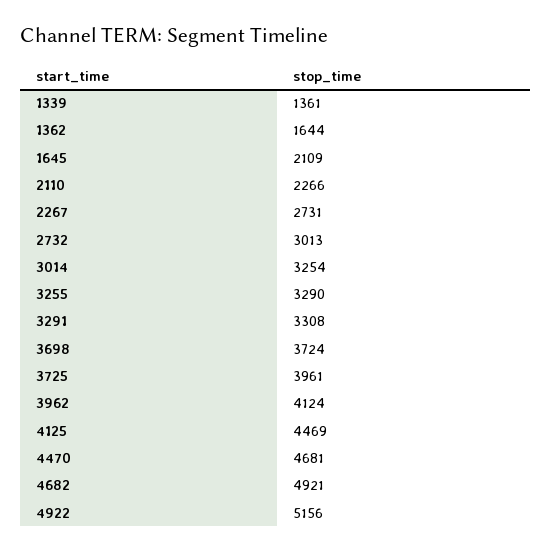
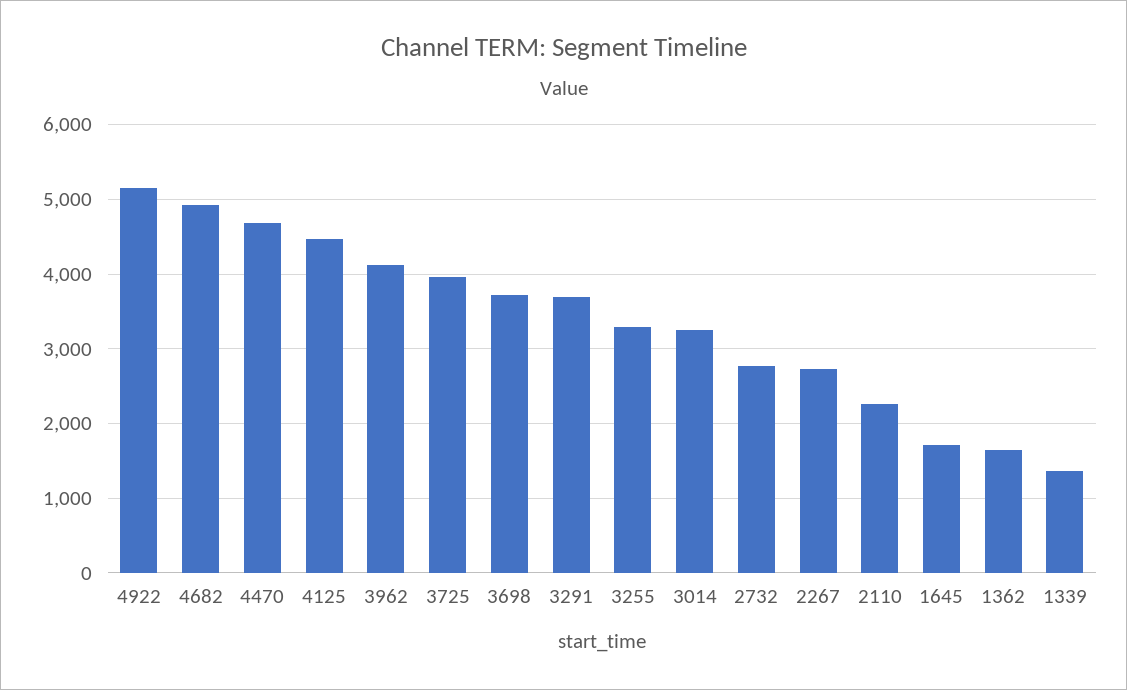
1645: 2109 -> 1700
2732: 3013 -> 2800
3291: 3308 -> 3700

